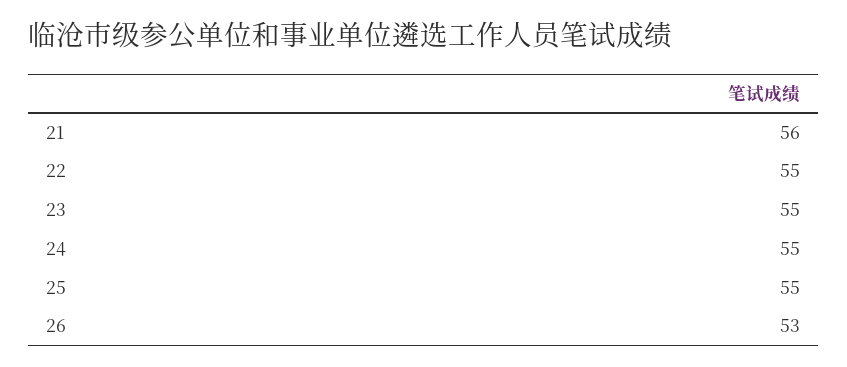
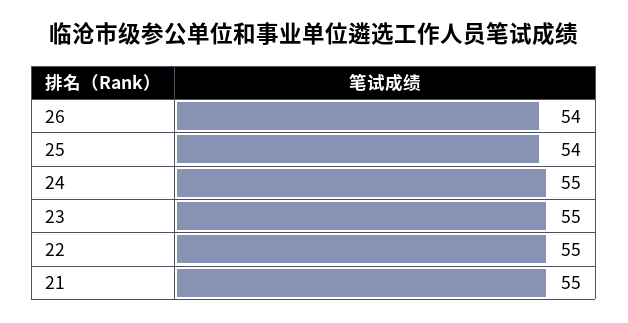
21: 56 -> 55
25: 55 -> 54
26: 53 -> 54

